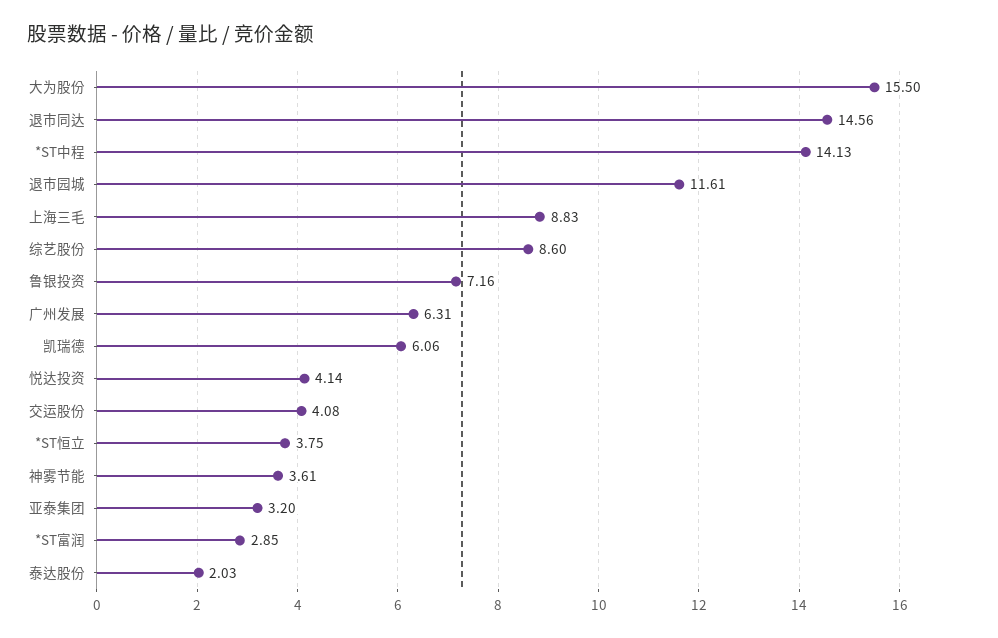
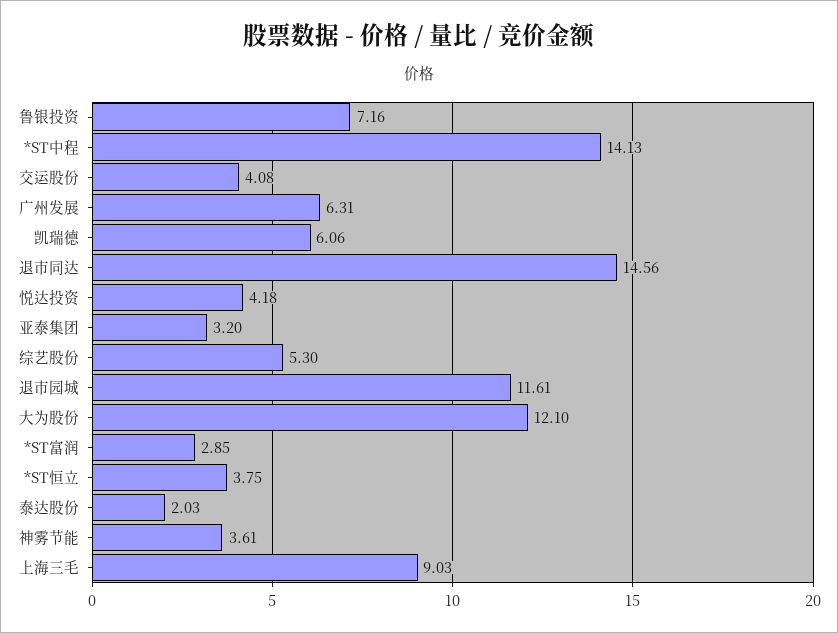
大为股份: 15.5 -> 12.1
上海三毛: 8.83 -> 9.03
综艺股份: 8.6 -> 5.3
悦达投资: 4.14 -> 4.18

